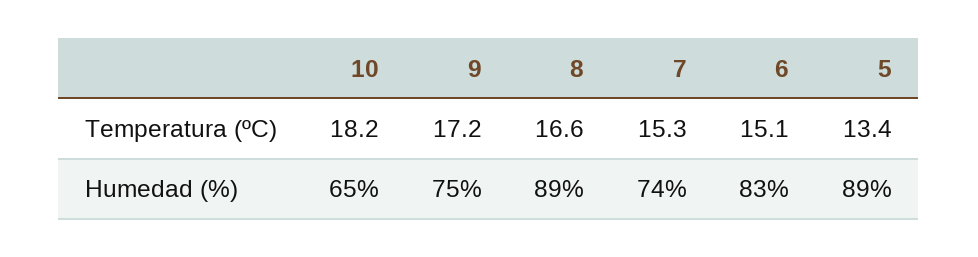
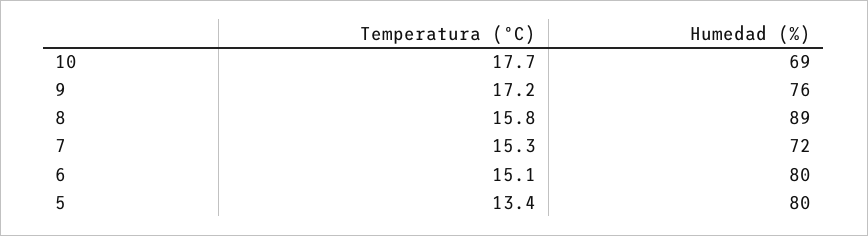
10, Temperatura (ºC): 18.2 -> 17.7
8, Temperatura (ºC): 16.6 -> 15.8
10, Humedad (%): 65 -> 69
9, Humedad (%): 75 -> 76
7, Humedad (%): 74 -> 72
6, Humedad (%): 83 -> 80
5, Humedad (%): 89 -> 80

